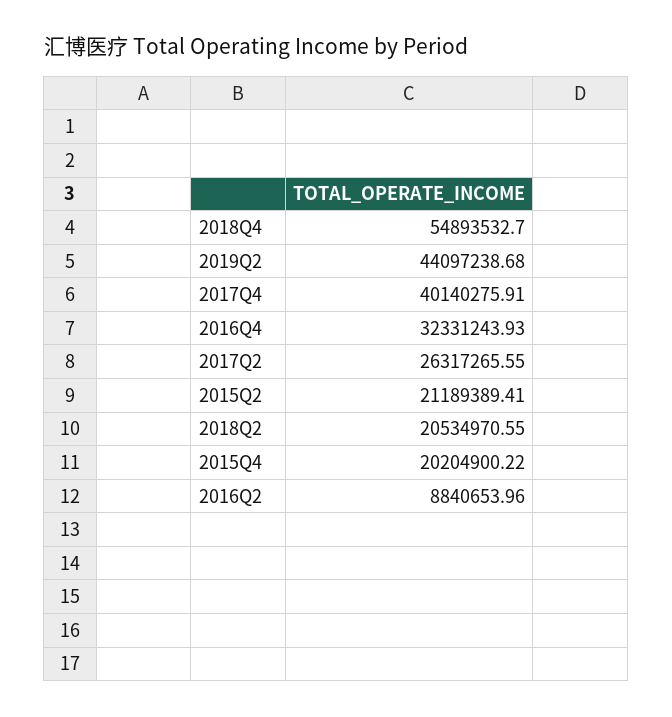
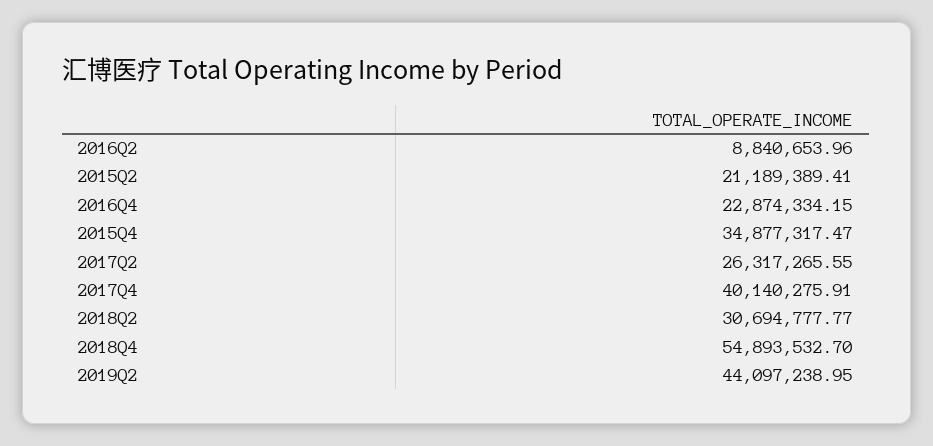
2019Q2: 44097238.68 -> 44097238.95
2016Q4: 32331243.93 -> 22874334.15
2018Q2: 20534970.55 -> 30694777.77
2015Q4: 20204900.22 -> 34877317.47

